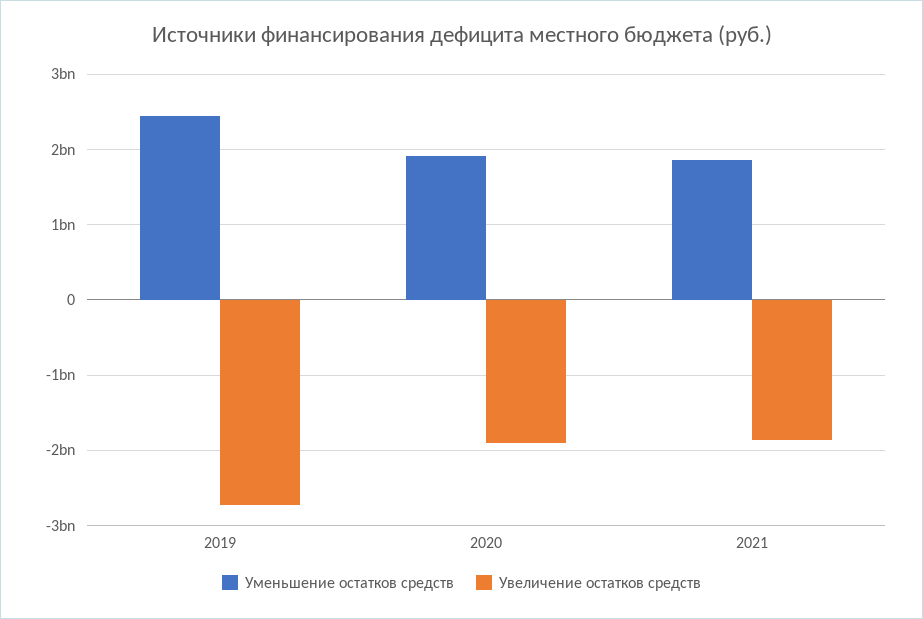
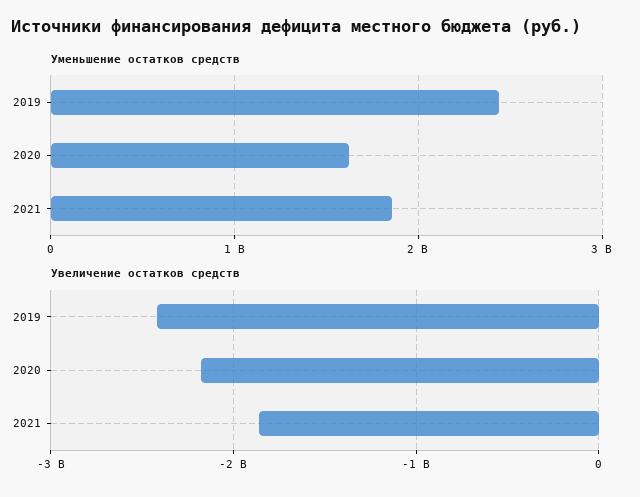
Увеличение остатков средств, 2019: -2700000000 -> -2400000000
Уменьшение остатков средств, 2020: 1900000000 -> 1600000000
Увеличение остатков средств, 2020: -1900000000 -> -2200000000

